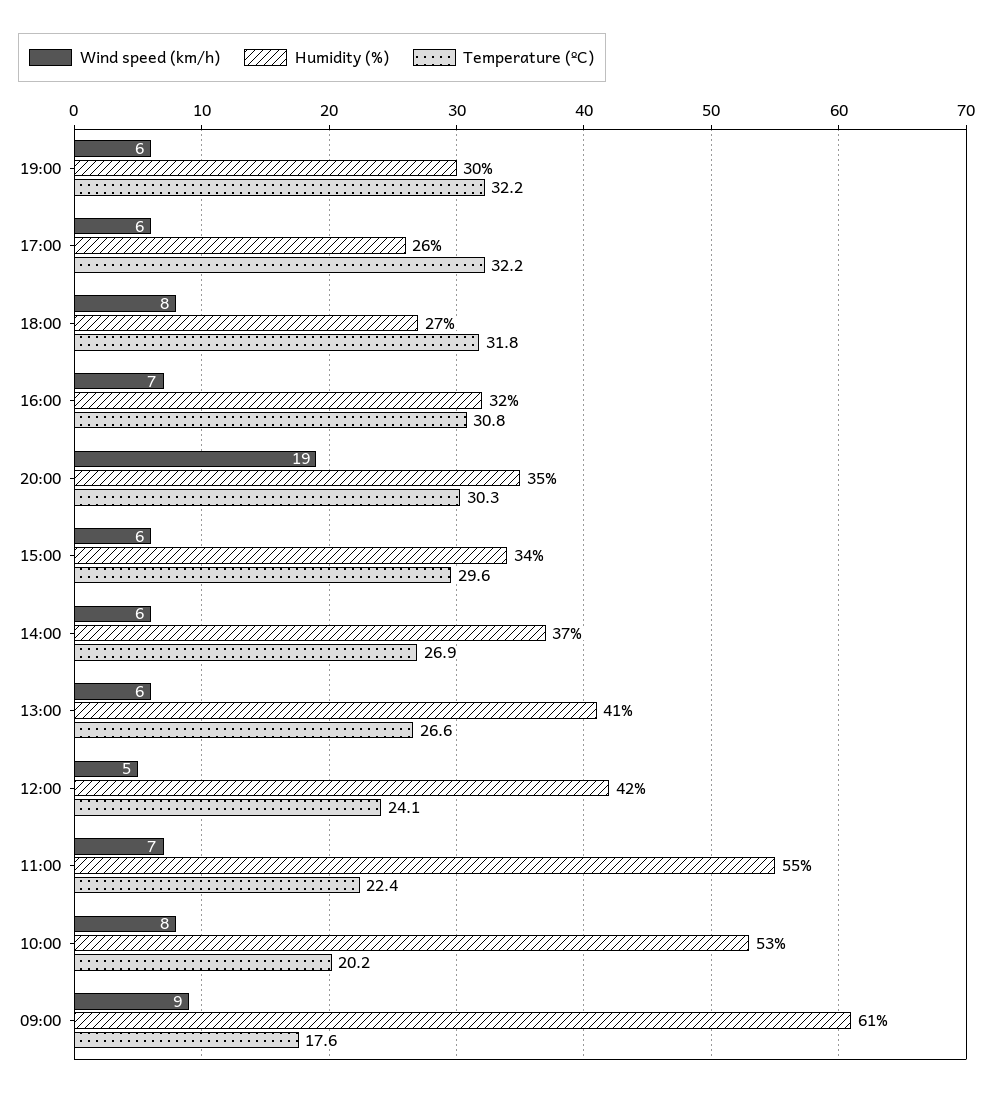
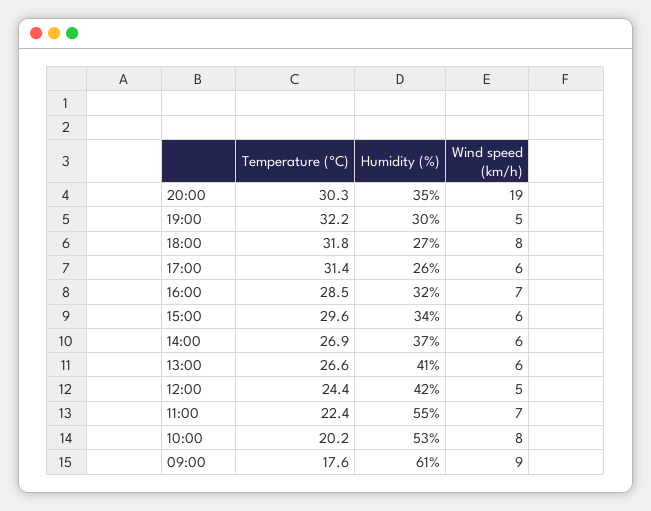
Wind speed (km/h), 19:00: 6 -> 5
Temperature (ºC), 17:00: 32.2 -> 31.4
Temperature (ºC), 16:00: 30.8 -> 28.5
Temperature (ºC), 12:00: 24.1 -> 24.4

